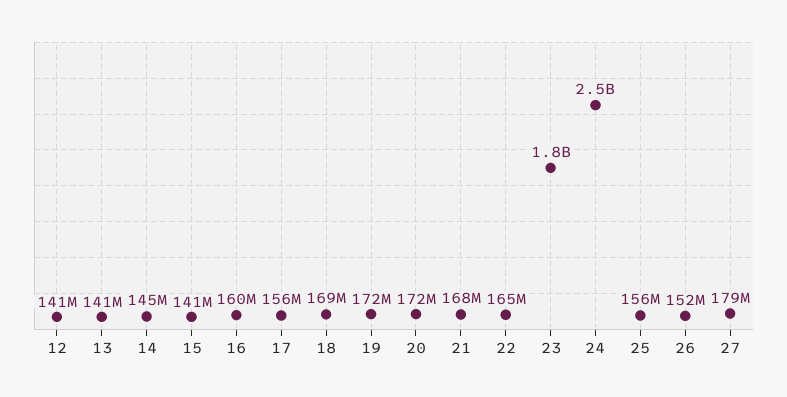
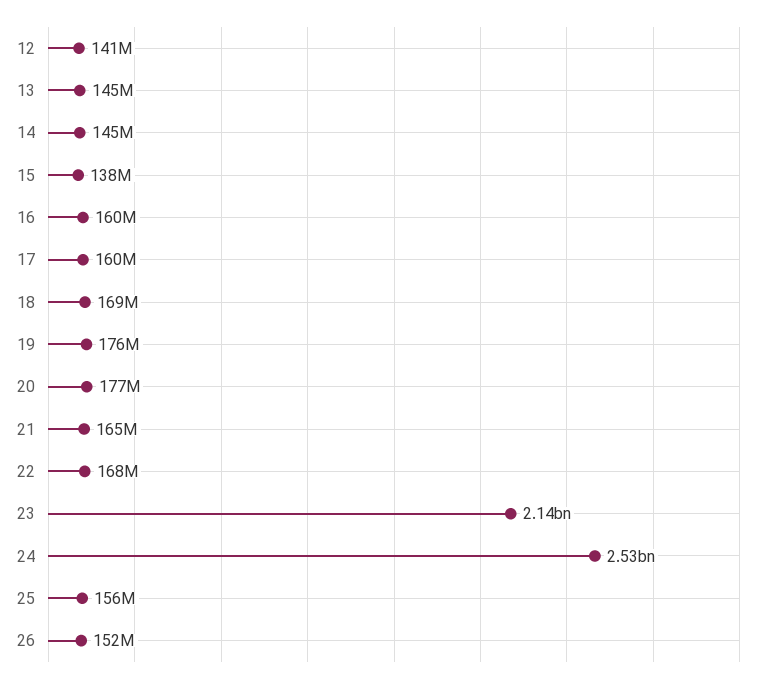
13: 141000000 -> 145000000
15: 141000000 -> 138000000
17: 156000000 -> 160000000
19: 172000000 -> 176000000
20: 172000000 -> 177000000
21: 168000000 -> 165000000
22: 165000000 -> 168000000
23: 1800000000 -> 2140000000
27: 179000000 -> none

